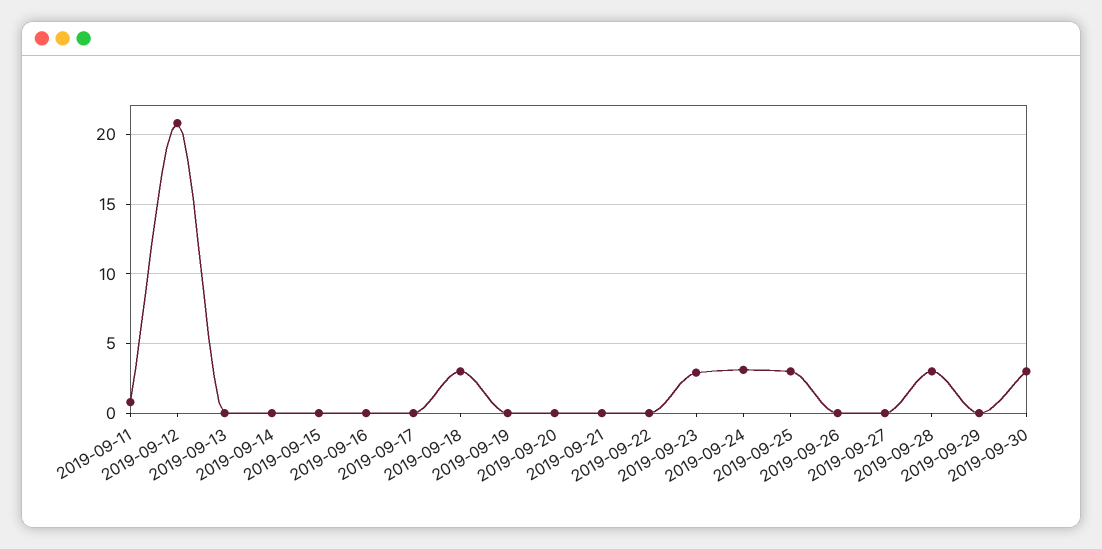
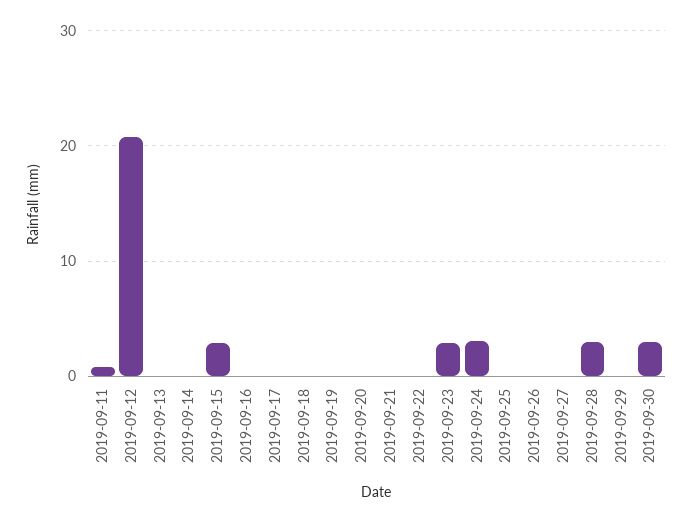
2019-09-15: 0 -> 3
2019-09-18: 3 -> 0
2019-09-25: 3 -> 0

